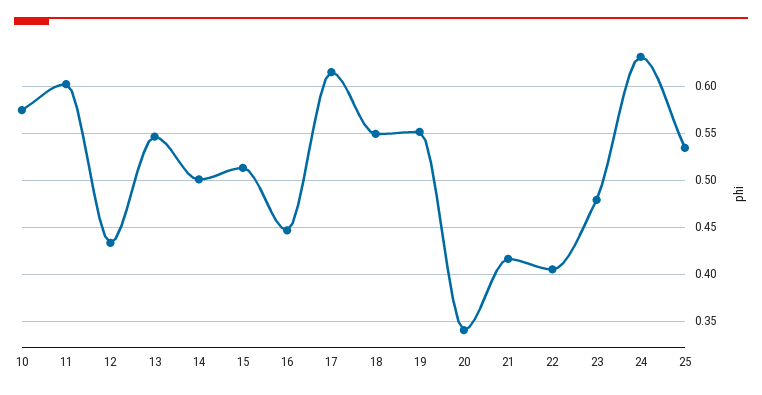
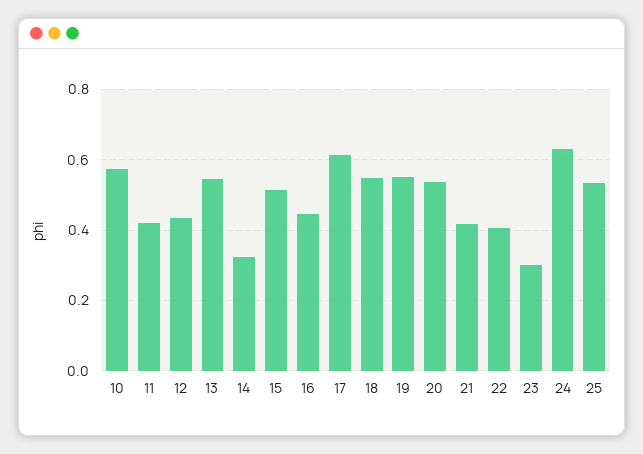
11: 0.6 -> 0.42
14: 0.5 -> 0.32
20: 0.34 -> 0.54
23: 0.48 -> 0.3

